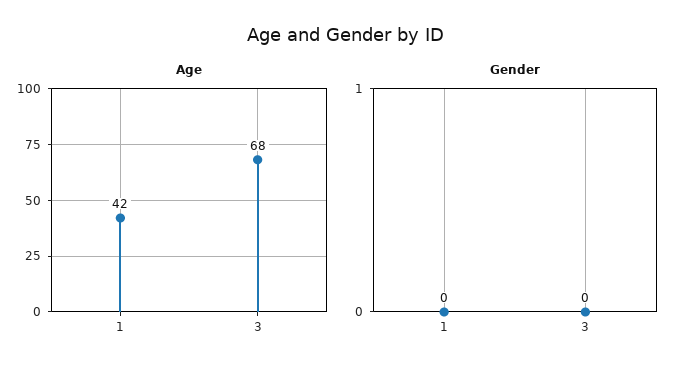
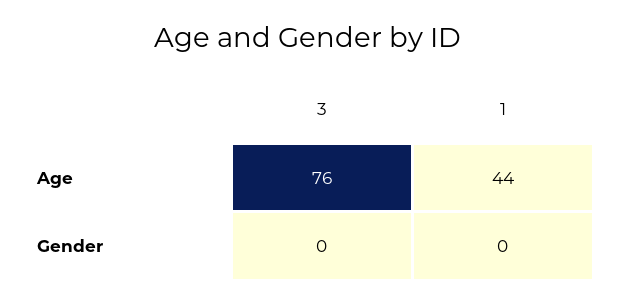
Age, 1: 42 -> 44
Age, 3: 68 -> 76

